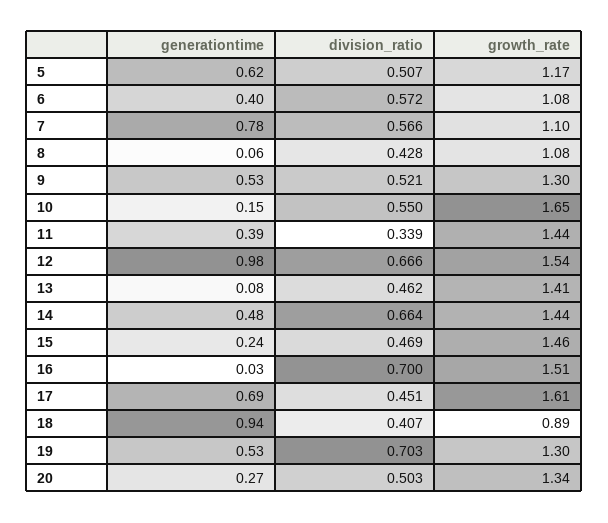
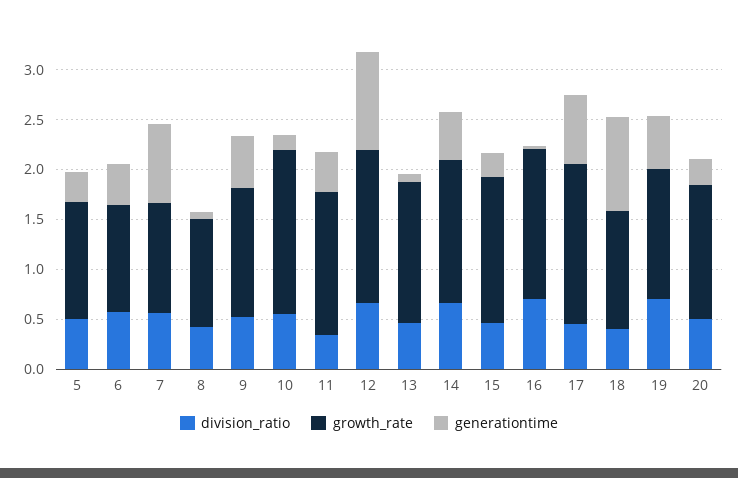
generationtime, 5: 0.62 -> 0.3
growth_rate, 18: 0.89 -> 1.2

